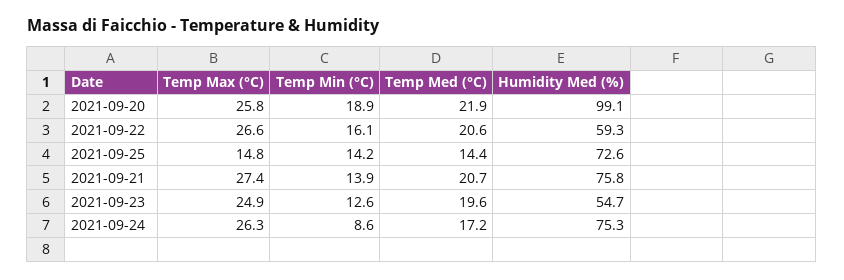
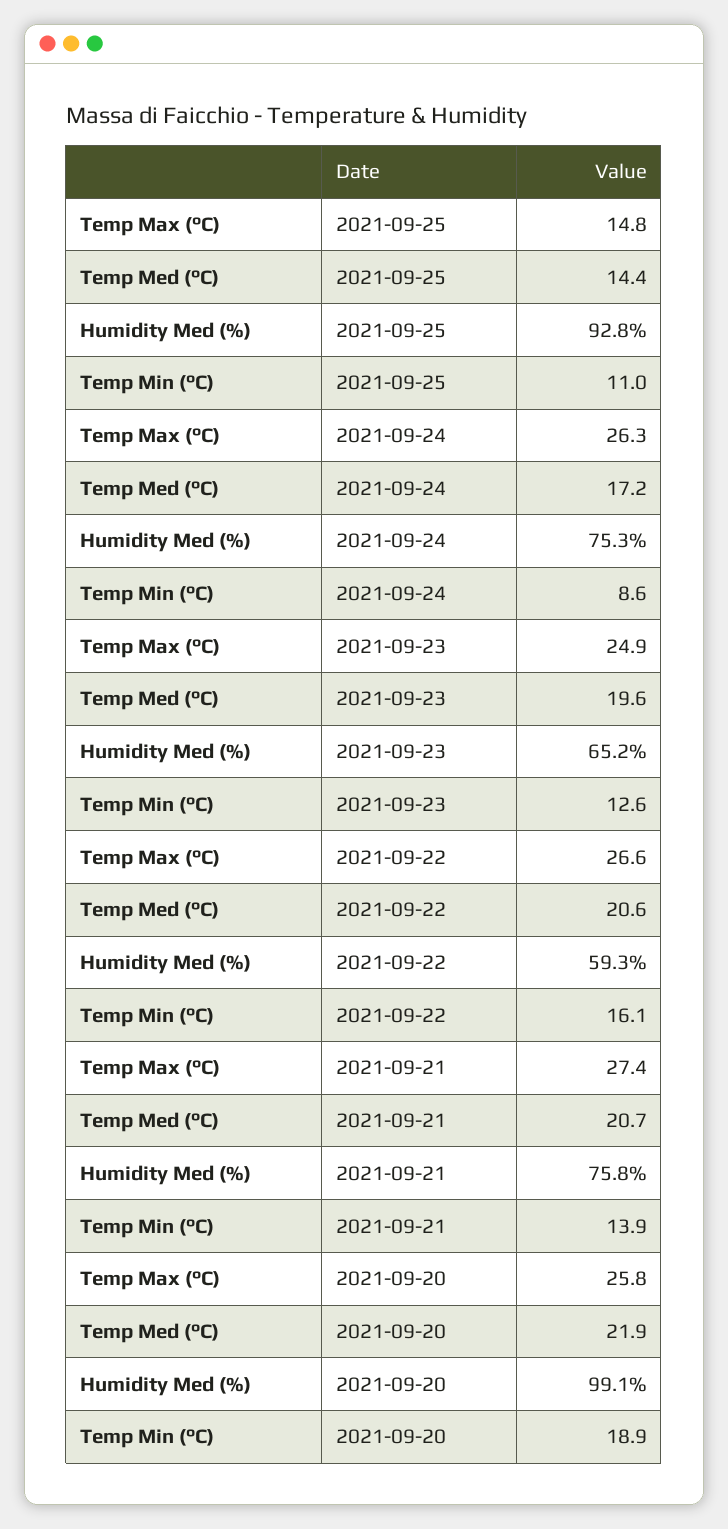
Temp Min (°C), 2021-09-25: 14.2 -> 11
Humidity Med (%), 2021-09-25: 72.6 -> 92.8
Humidity Med (%), 2021-09-23: 54.7 -> 65.2

